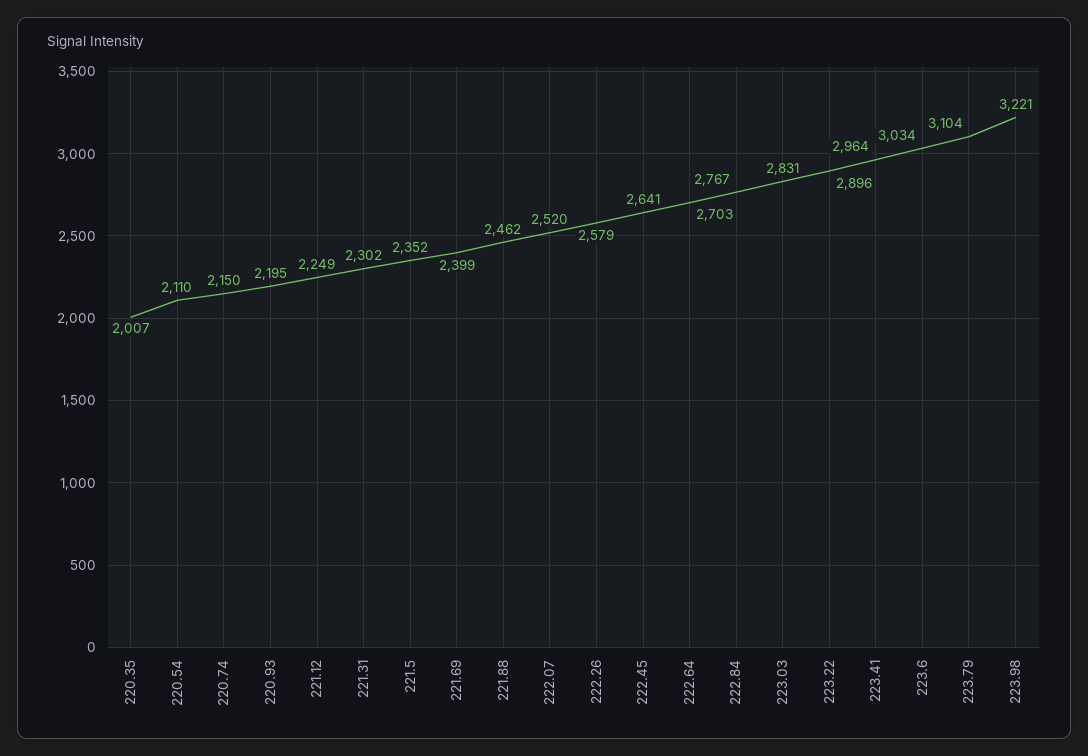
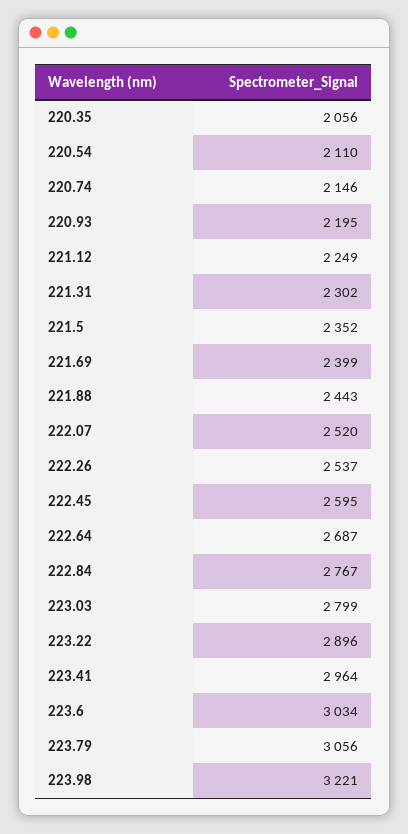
220.35: 2007 -> 2056
220.74: 2150 -> 2146
221.88: 2462 -> 2443
222.26: 2579 -> 2537
222.45: 2641 -> 2595
222.64: 2703 -> 2687
223.03: 2831 -> 2799
223.79: 3104 -> 3056

